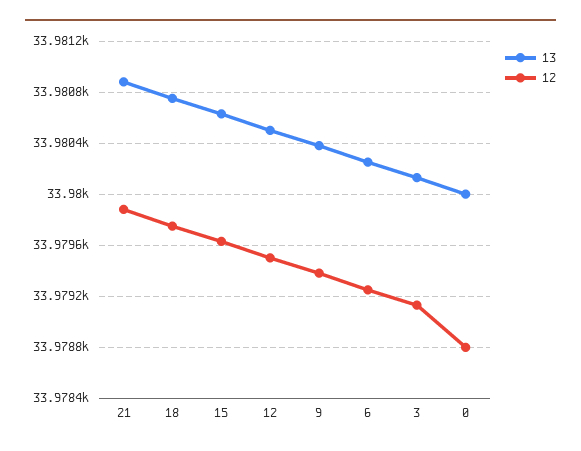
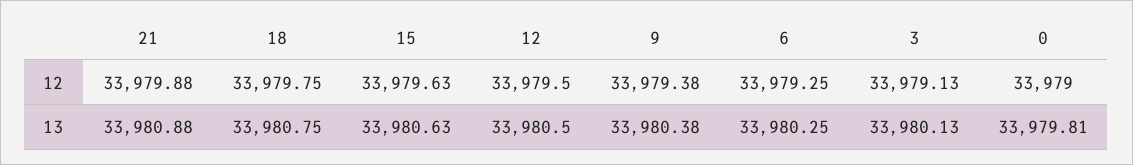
13, 0: 33980 -> 33979.81
12, 0: 33978.8 -> 33979

